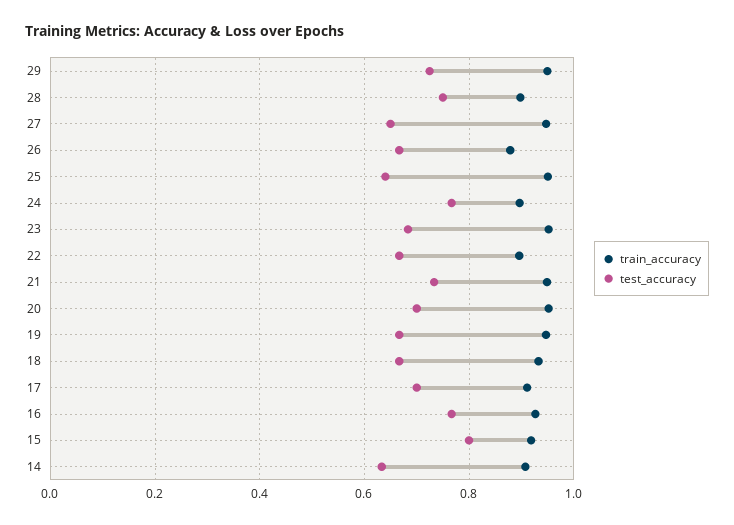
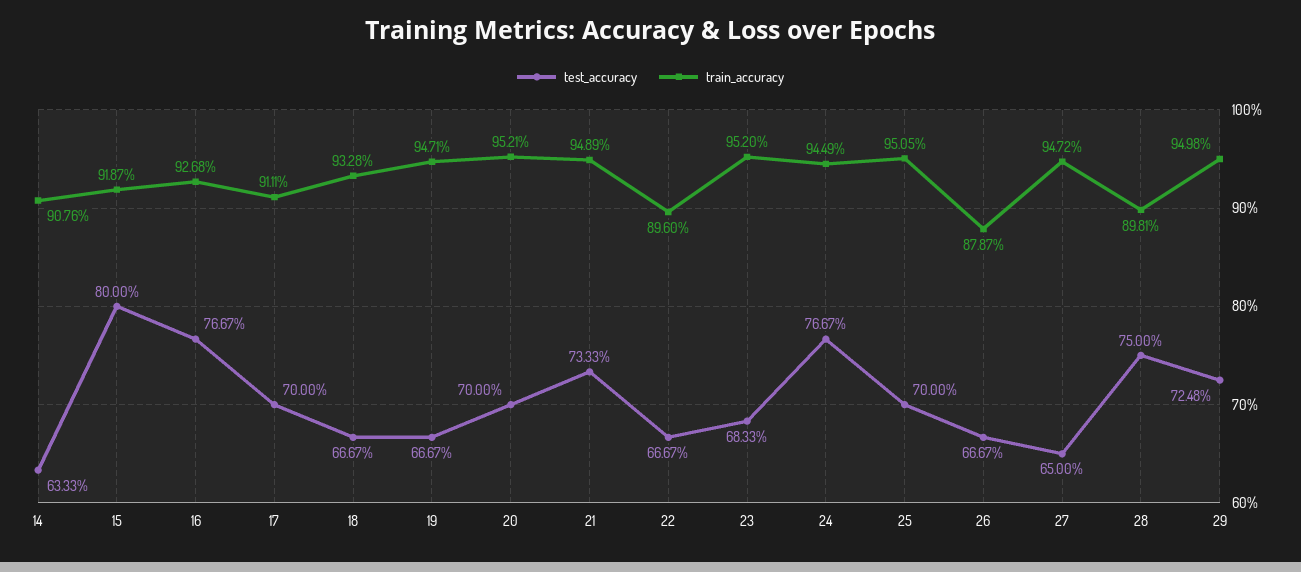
test_accuracy, 25: 0.64 -> 0.7
train_accuracy, 24: 0.9 -> 0.9449

